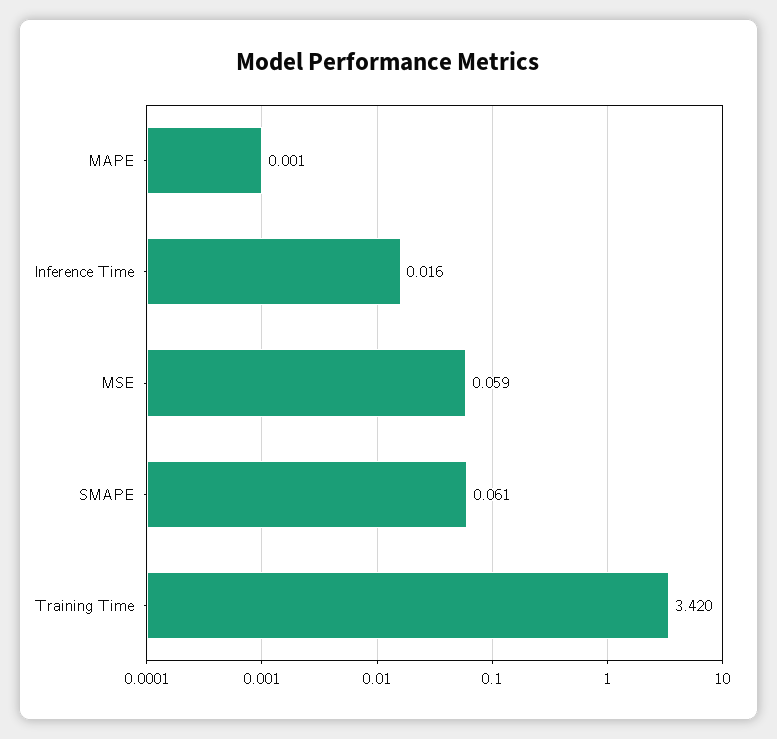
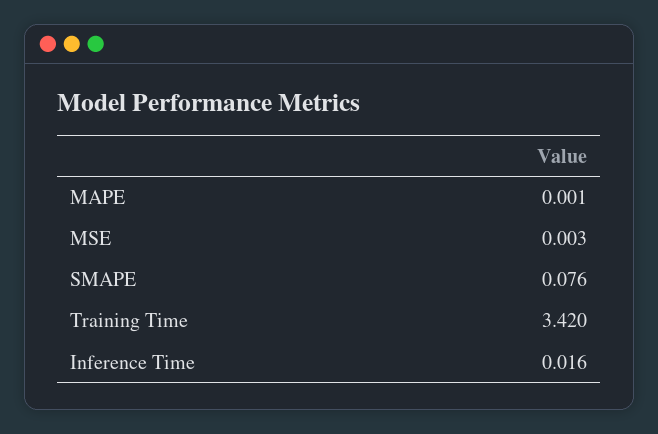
MSE: 0.059 -> 0.003
SMAPE: 0.061 -> 0.076

